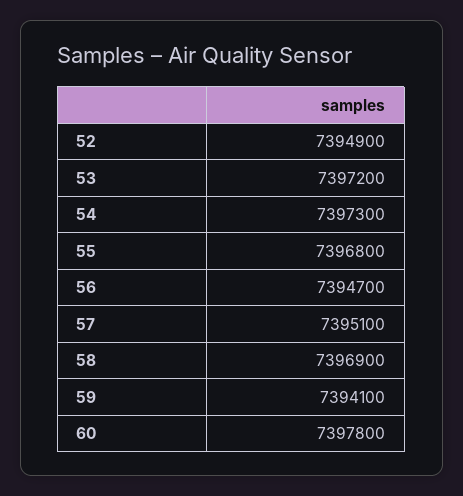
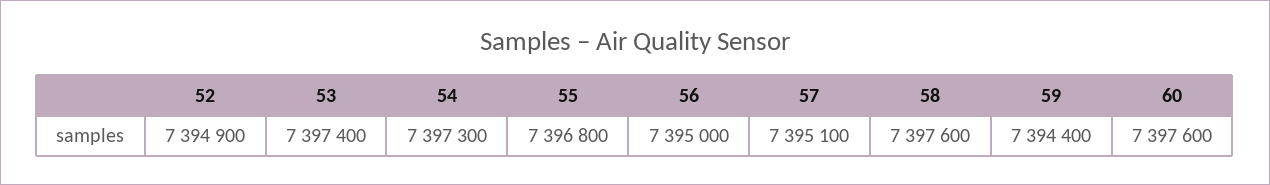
53: 7397200 -> 7397400
56: 7394700 -> 7395000
58: 7396900 -> 7397600
59: 7394100 -> 7394400
60: 7397800 -> 7397600

